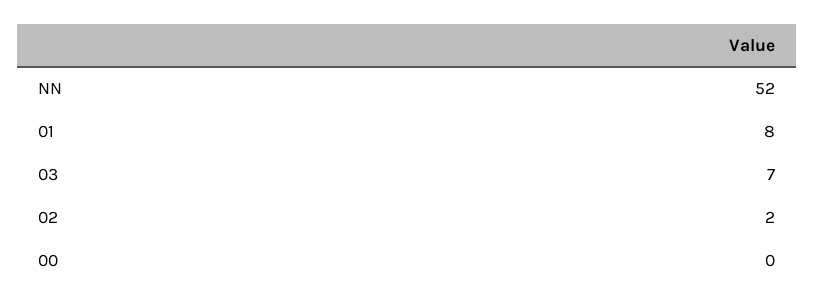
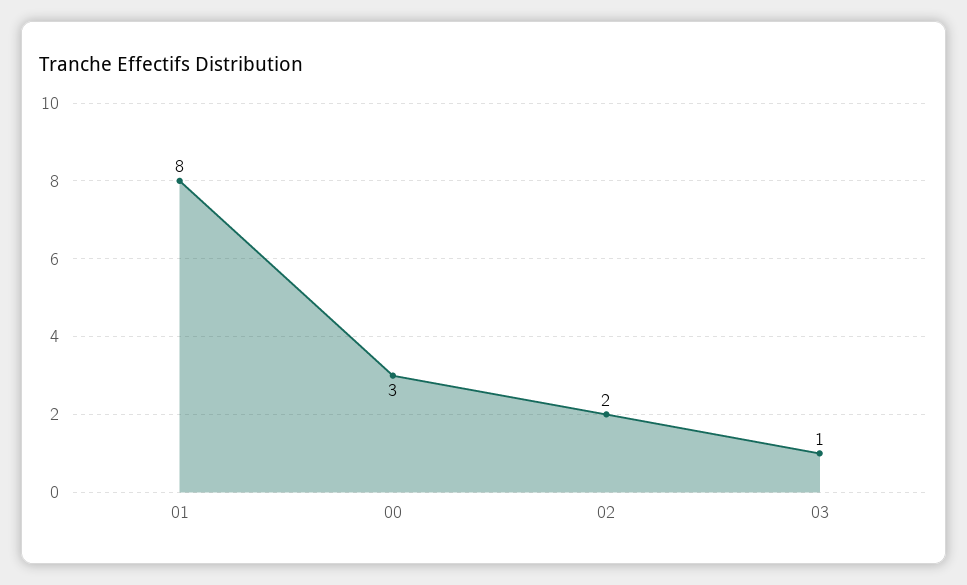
NN: 52 -> none
03: 7 -> 1
00: 0 -> 3

